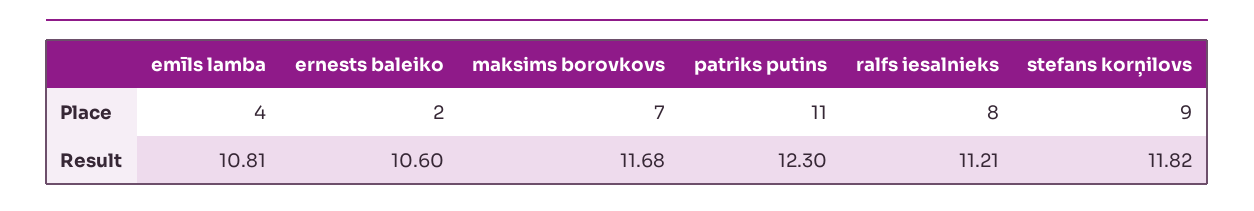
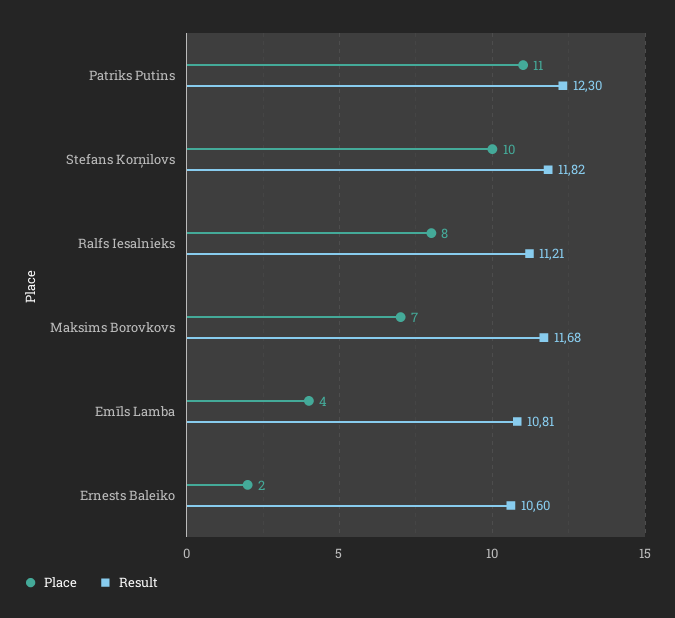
Place, stefans korņilovs: 9 -> 10

